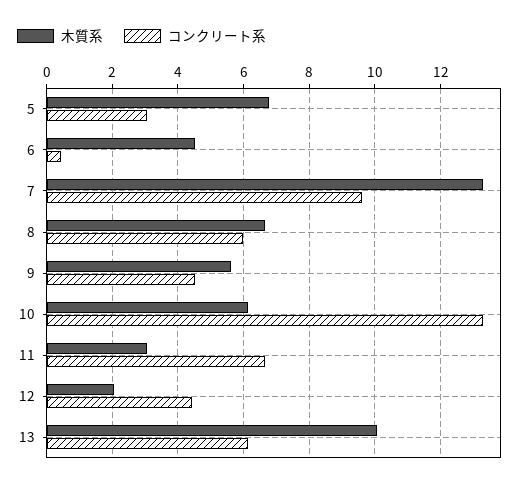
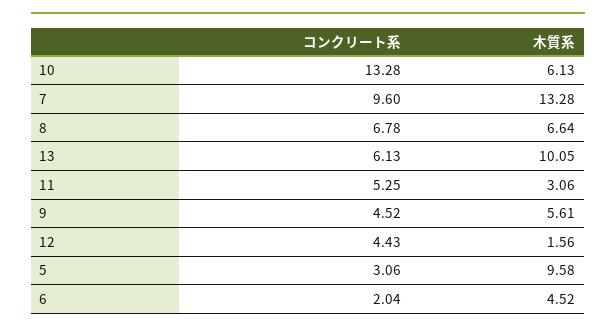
木質系, 5: 6.8 -> 9.58
コンクリート系, 6: 0.4 -> 2.04
コンクリート系, 8: 6 -> 6.78
コンクリート系, 11: 6.6 -> 5.25
木質系, 12: 2 -> 1.56

